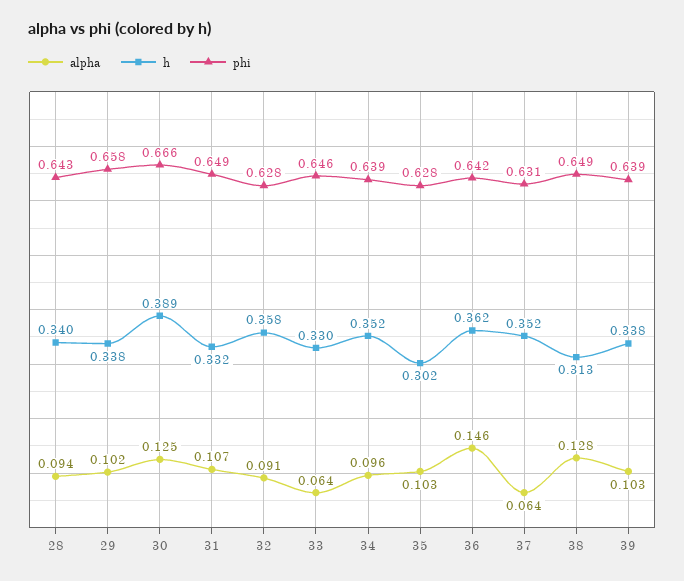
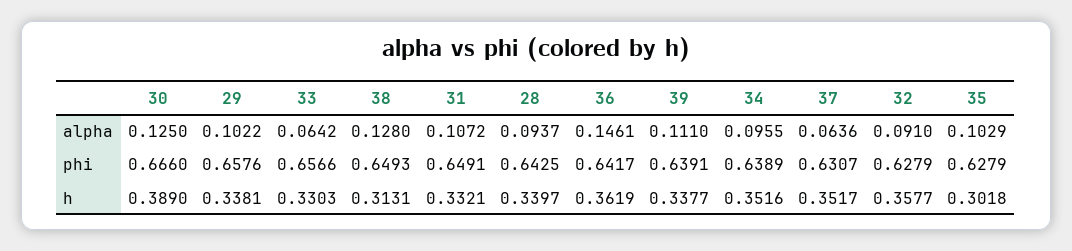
phi, 33: 0.646 -> 0.6566
alpha, 39: 0.103 -> 0.111

